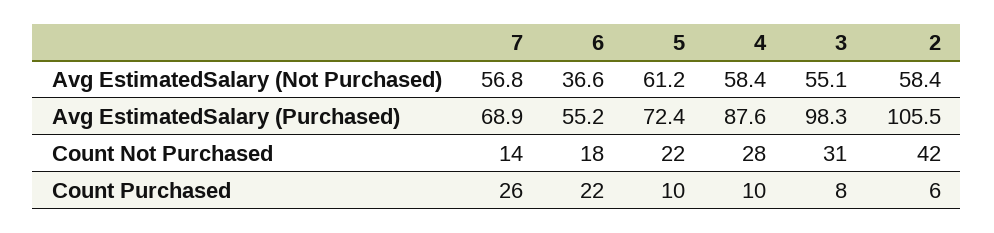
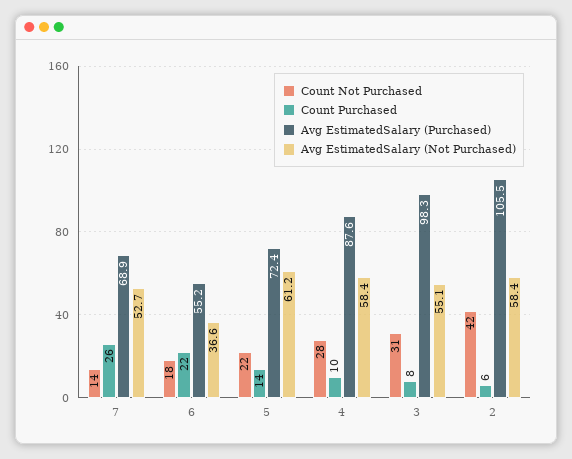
Avg EstimatedSalary (Not Purchased), 7: 56.8 -> 52.7
Count Purchased, 5: 10 -> 14

